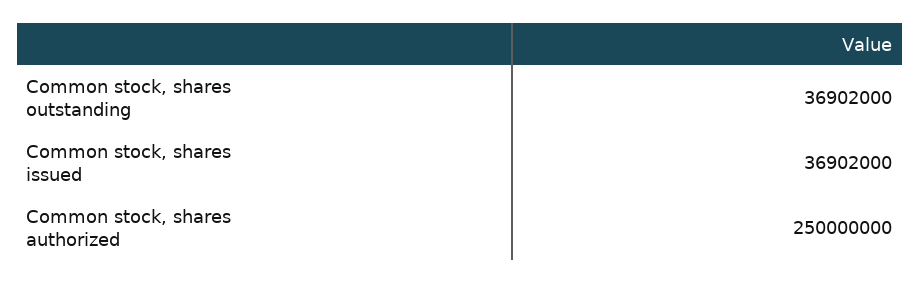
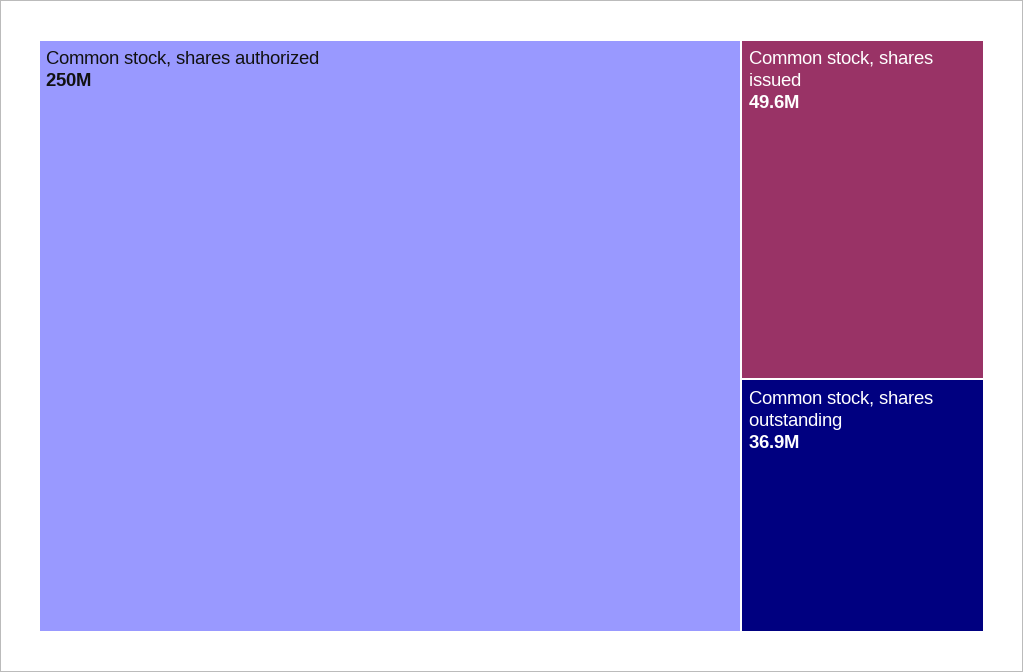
Common stock, shares issued: 36902000 -> 49600000

